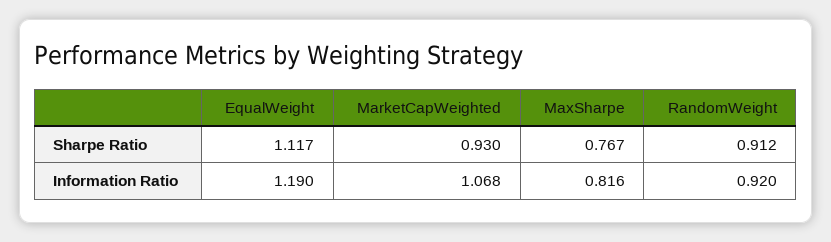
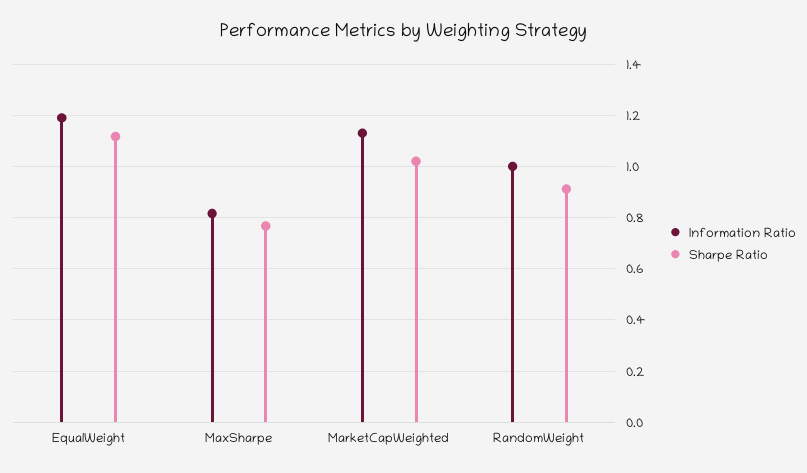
Sharpe Ratio, MarketCapWeighted: 0.93 -> 1.025
Information Ratio, MarketCapWeighted: 1.068 -> 1.125
Information Ratio, RandomWeight: 0.92 -> 1

